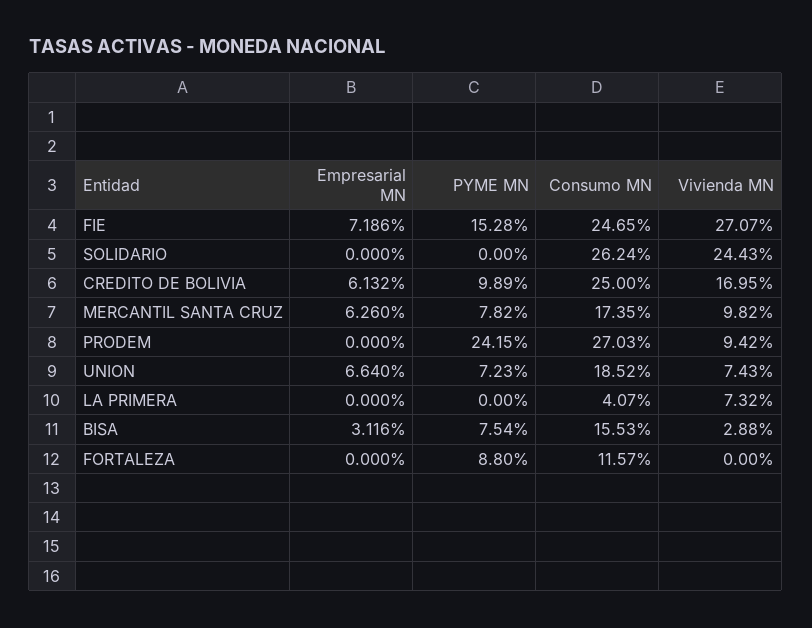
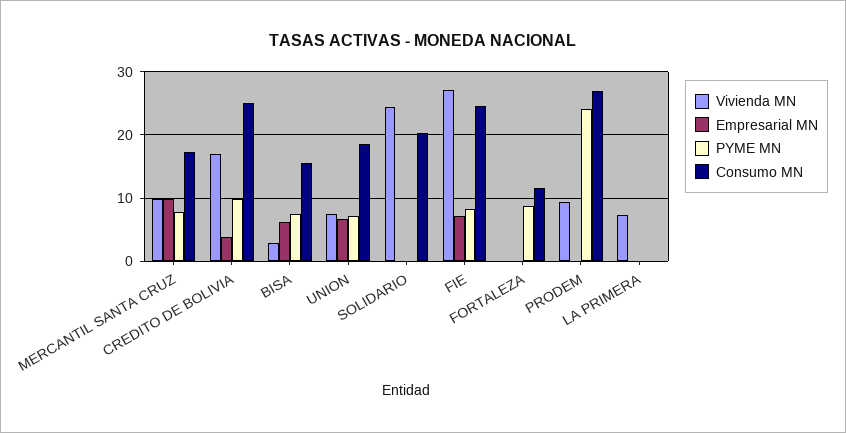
PYME MN, FIE: 15.28 -> 8
Consumo MN, SOLIDARIO: 26.24 -> 20
Empresarial MN, CREDITO DE BOLIVIA: 6.132 -> 4
Empresarial MN, MERCANTIL SANTA CRUZ: 6.26 -> 10
Consumo MN, LA PRIMERA: 4.07 -> 0
Empresarial MN, BISA: 3.116 -> 6

